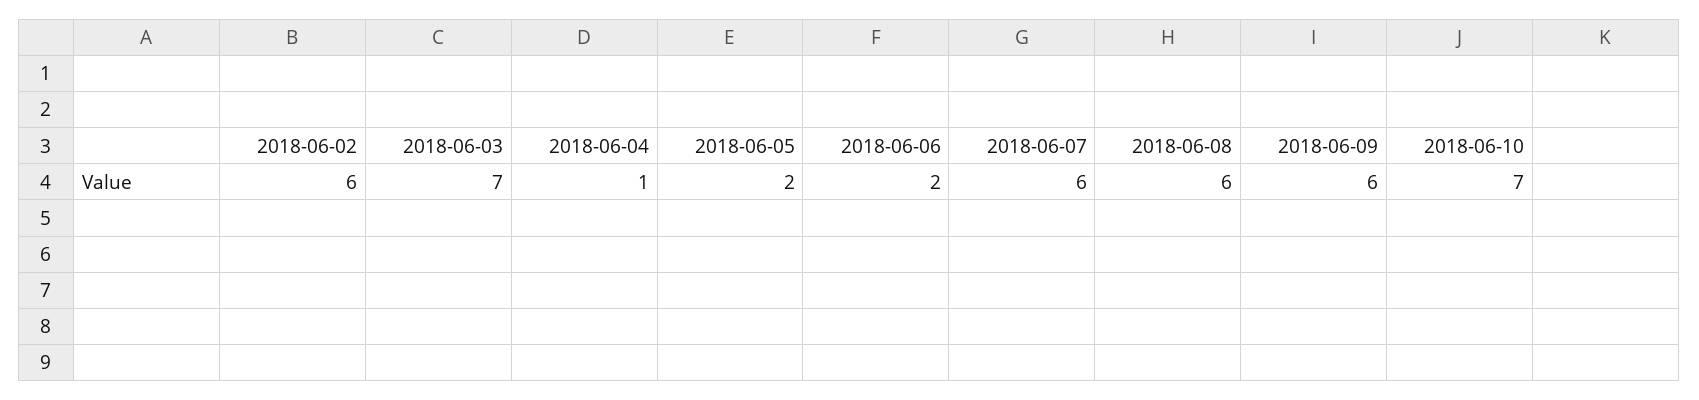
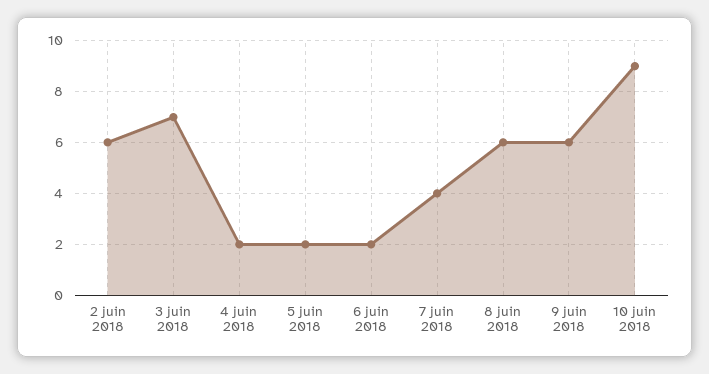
2018-06-04: 1 -> 2
2018-06-07: 6 -> 4
2018-06-10: 7 -> 9

